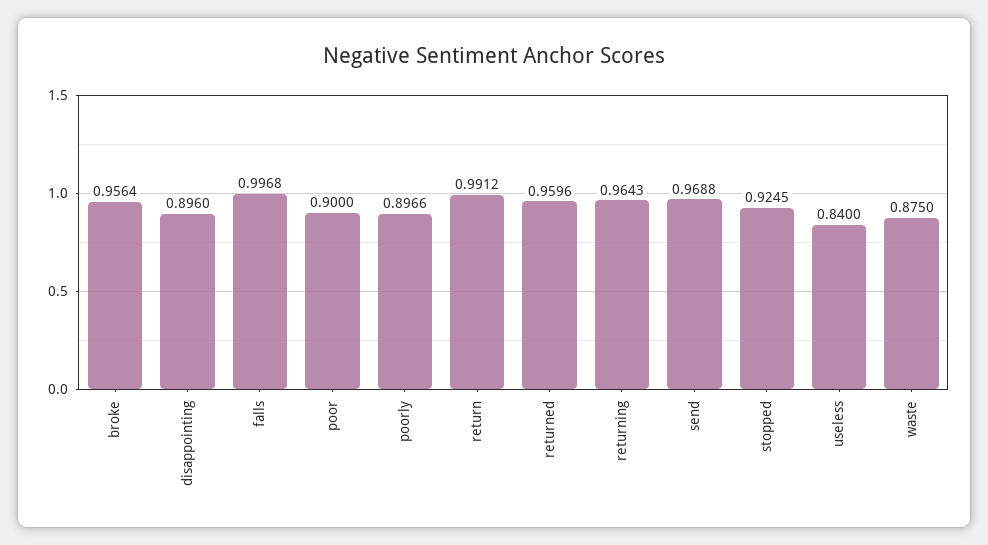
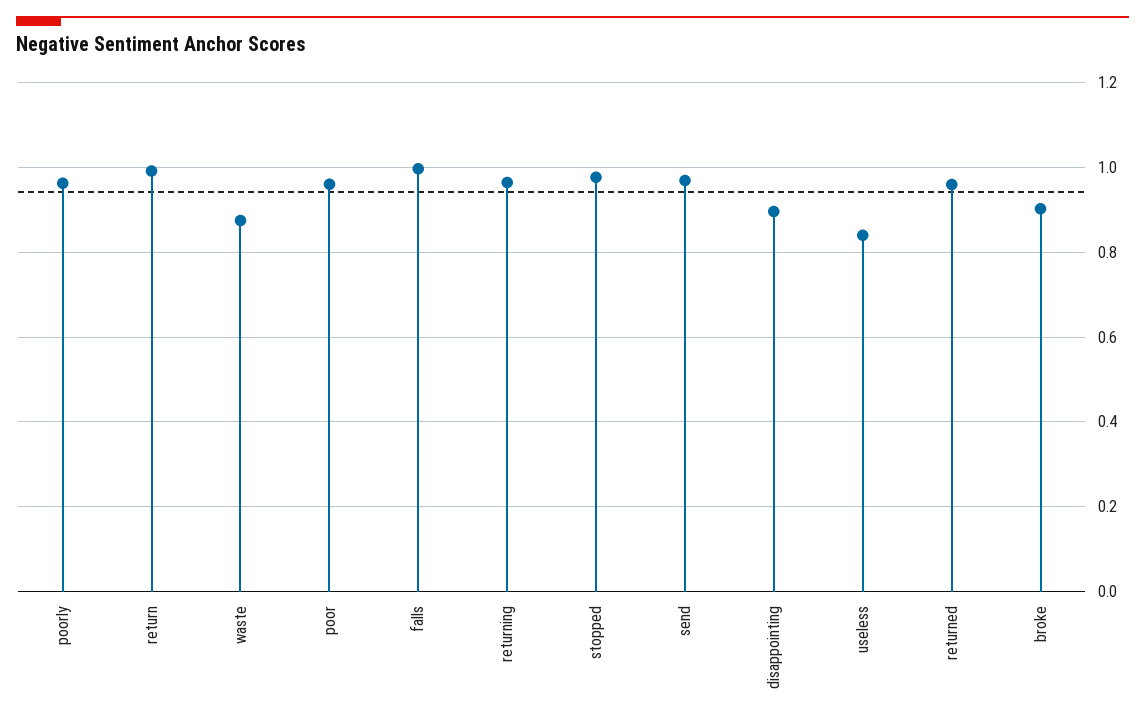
broke: 0.9564 -> 0.9
poor: 0.9 -> 0.96
poorly: 0.8966 -> 0.96
stopped: 0.9245 -> 0.98

